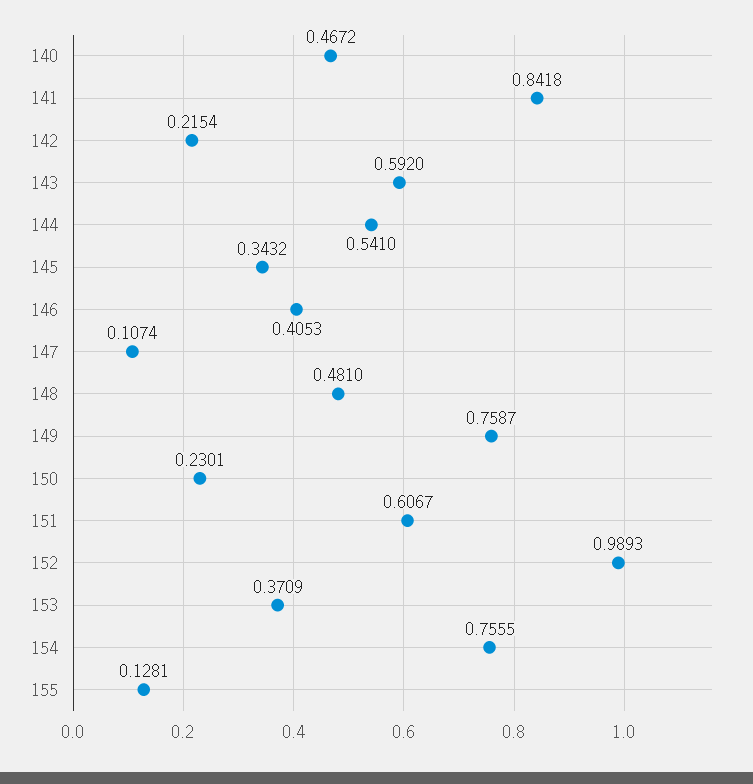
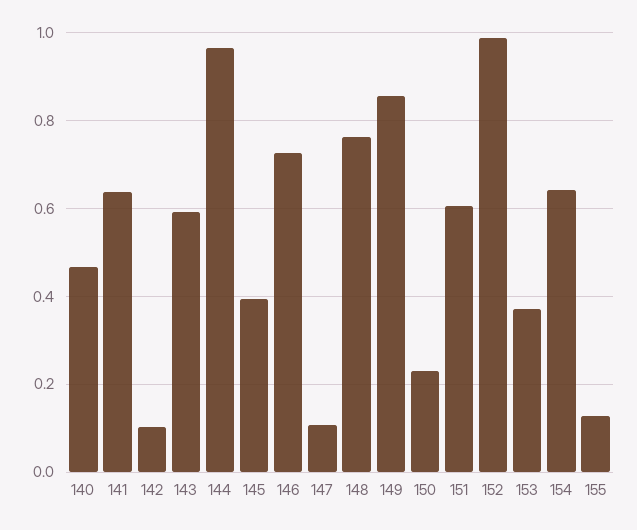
141: 0.8418 -> 0.64
142: 0.2154 -> 0.1
144: 0.541 -> 0.96
145: 0.3432 -> 0.4
146: 0.4053 -> 0.72
148: 0.481 -> 0.76
149: 0.7587 -> 0.86
154: 0.7555 -> 0.64

